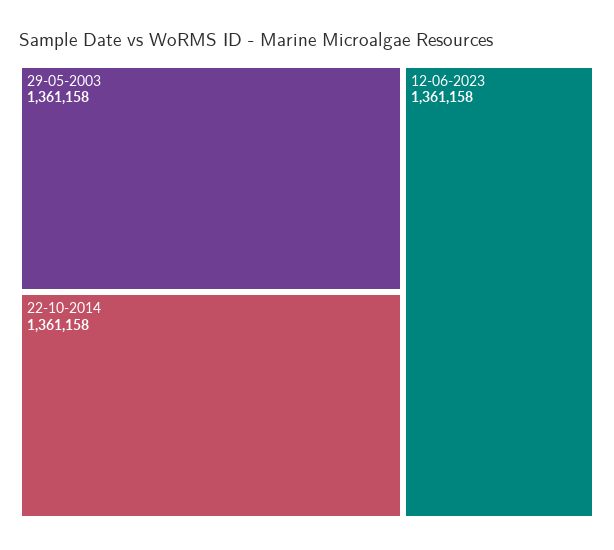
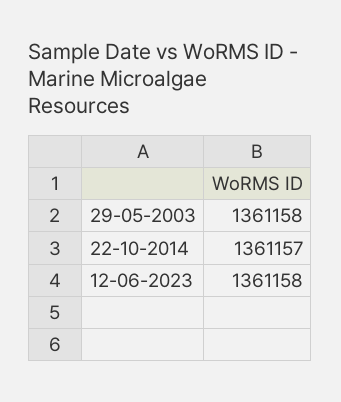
22-10-2014: 1361158 -> 1361157

